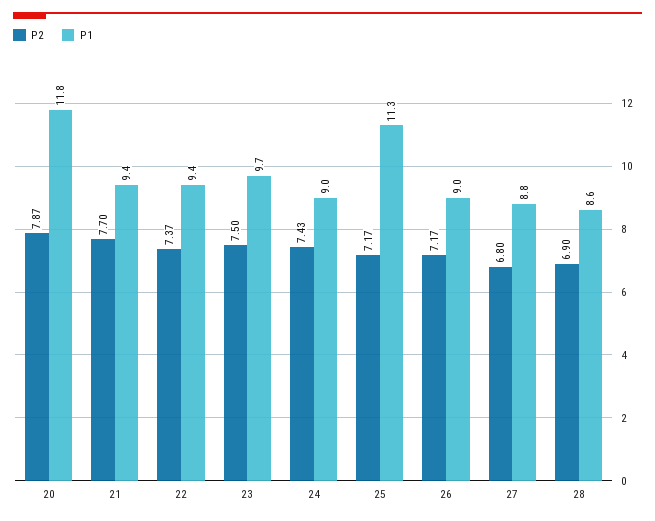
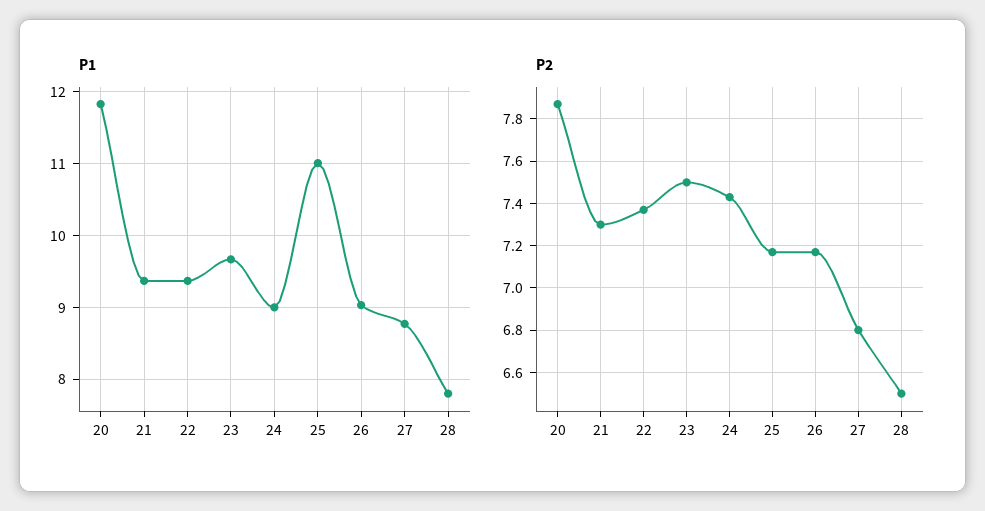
P2, 21: 7.7 -> 7.3
P1, 25: 11.3 -> 11
P2, 28: 6.9 -> 6.5
P1, 28: 8.6 -> 7.8

